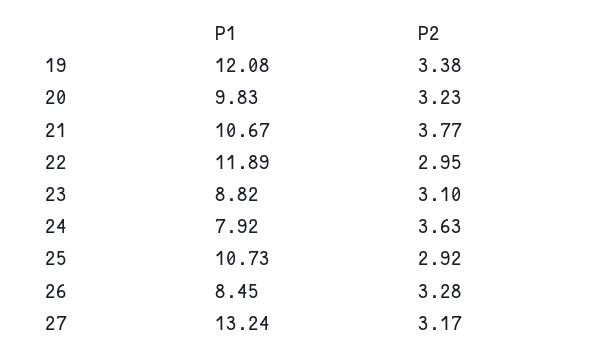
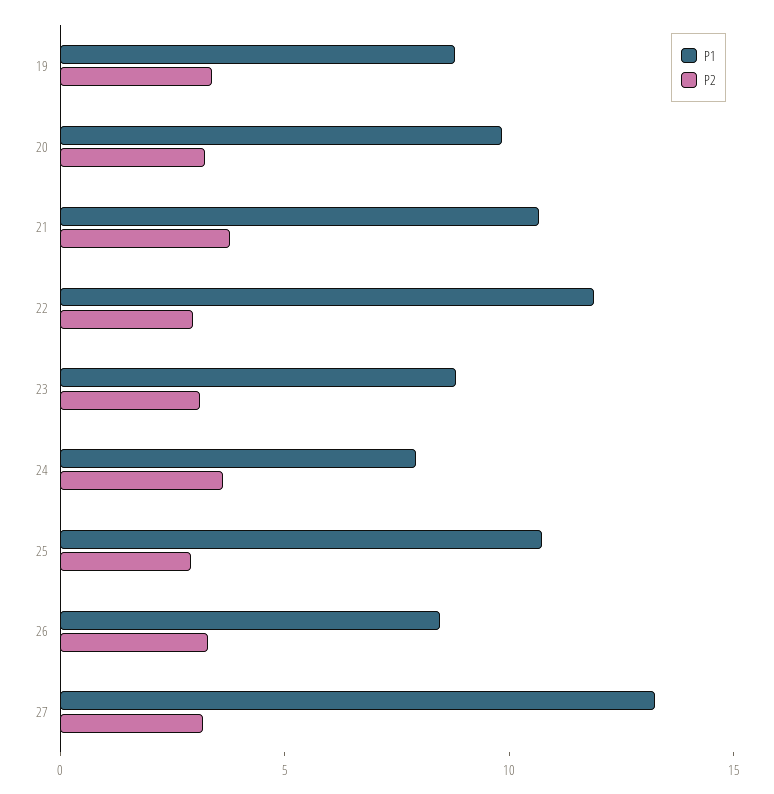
P1, 19: 12.08 -> 9

